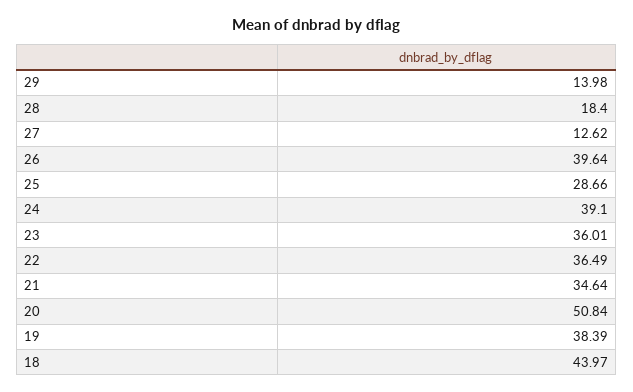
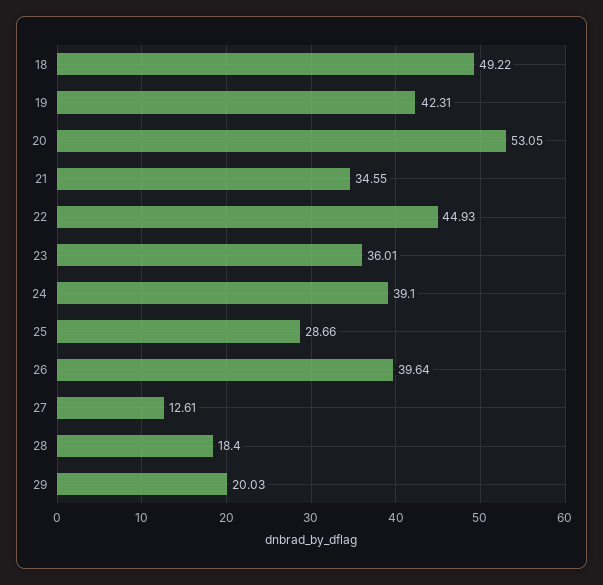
29: 13.98 -> 20.03
27: 12.62 -> 12.61
22: 36.49 -> 44.93
21: 34.64 -> 34.55
20: 50.84 -> 53.05
19: 38.39 -> 42.31
18: 43.97 -> 49.22

